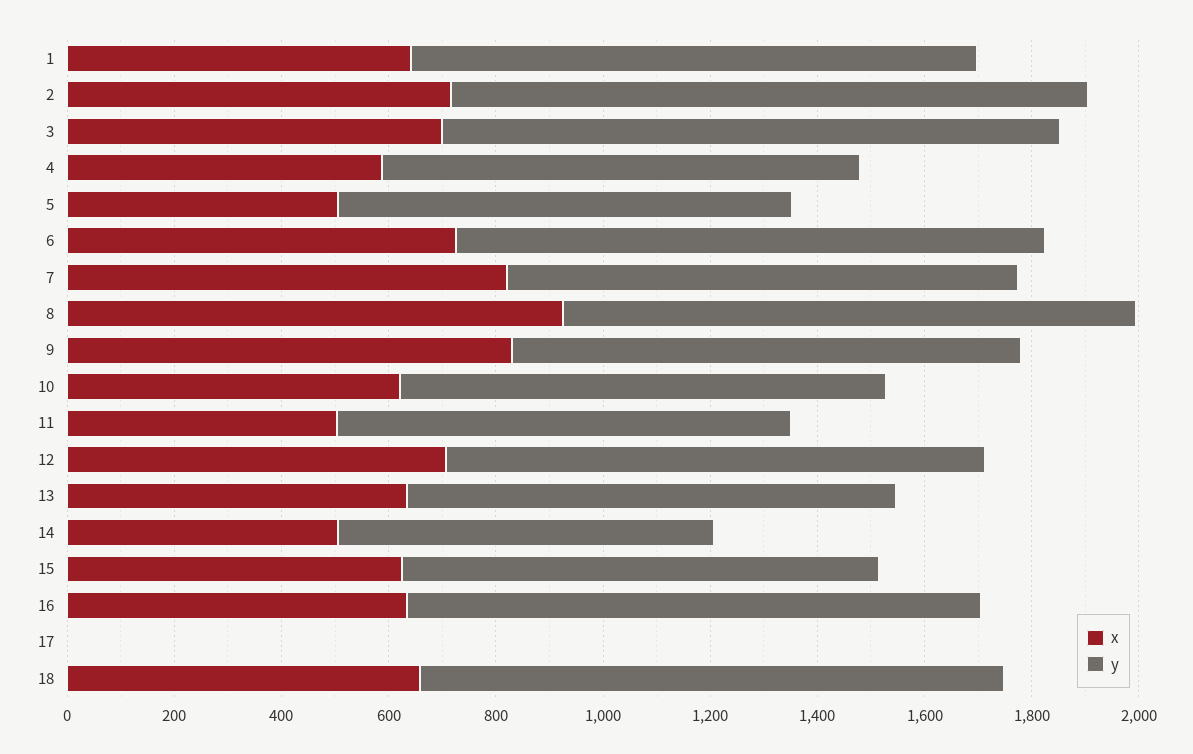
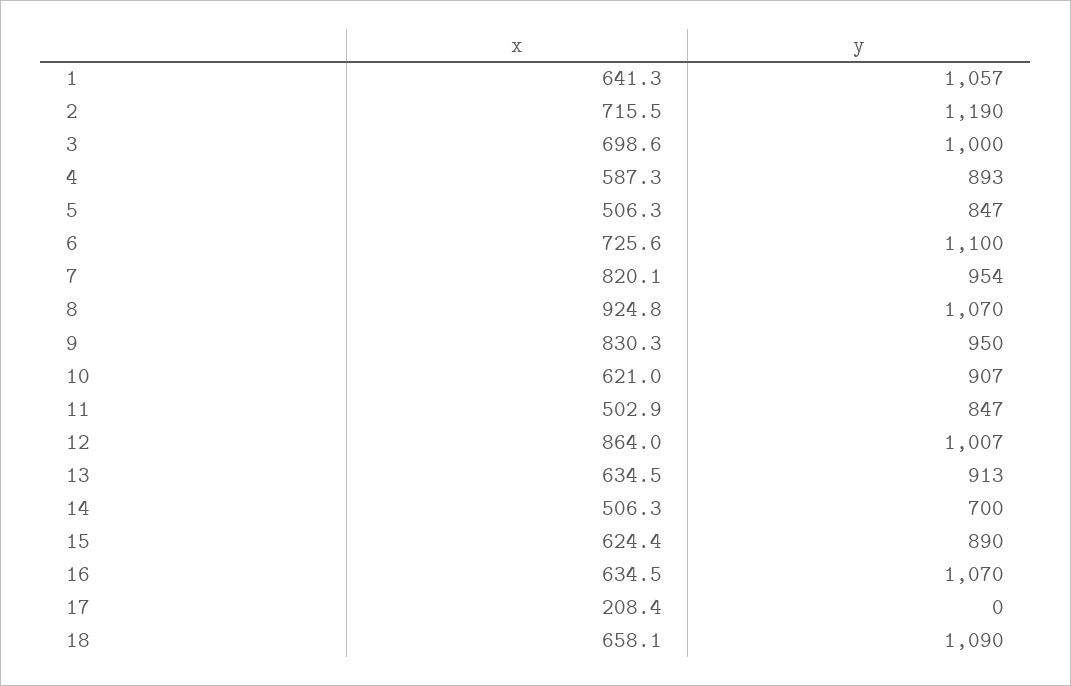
y, 3: 1150 -> 1000
x, 12: 700 -> 864
x, 17: 0 -> 208.4

